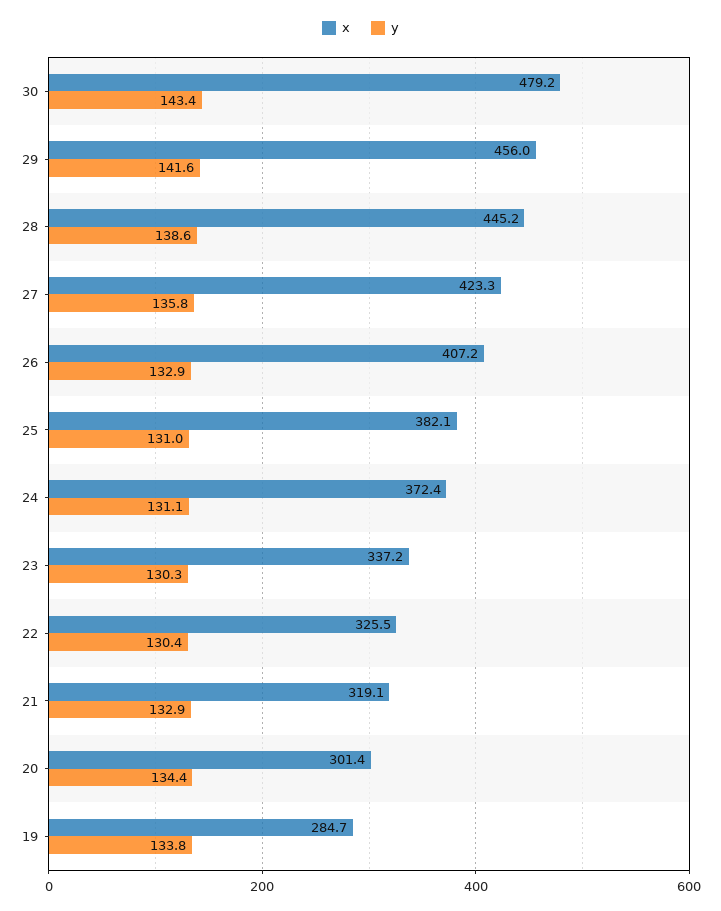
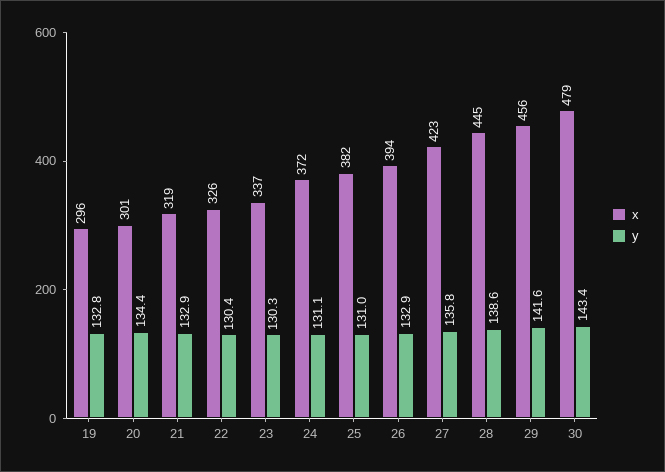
x, 26: 407.2 -> 394
x, 19: 284.7 -> 296
y, 19: 133.8 -> 132.8

